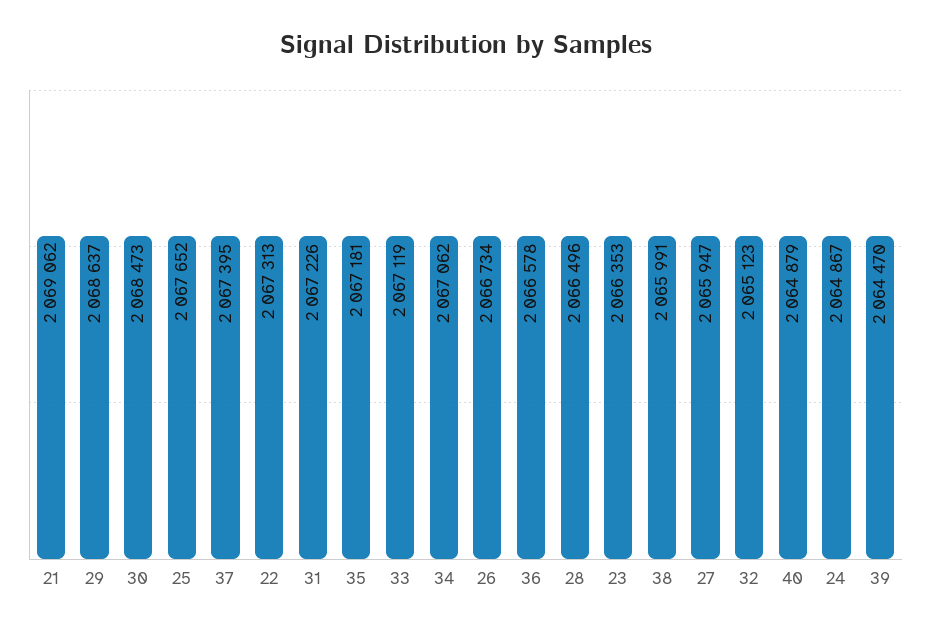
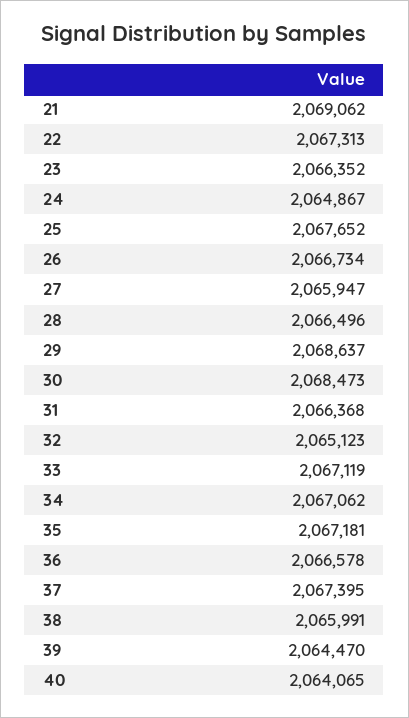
31: 2067226 -> 2066368
23: 2066353 -> 2066352
40: 2064879 -> 2064065

